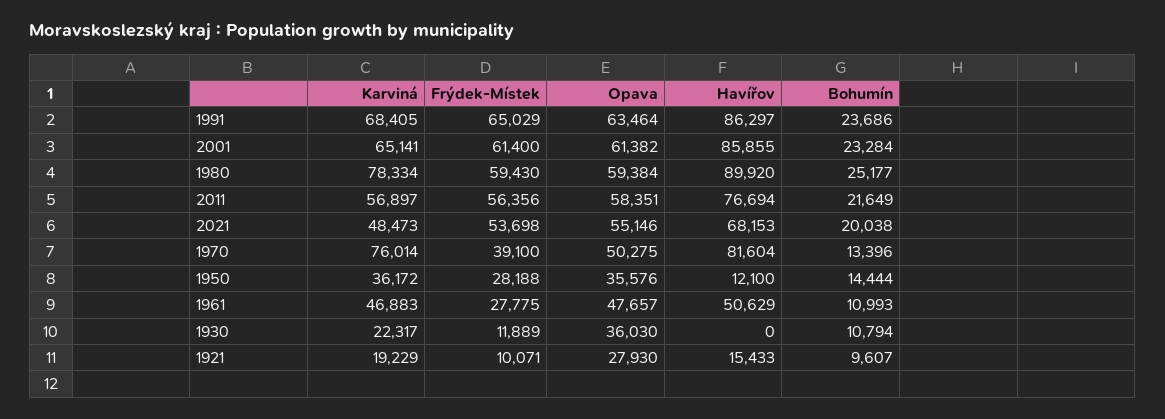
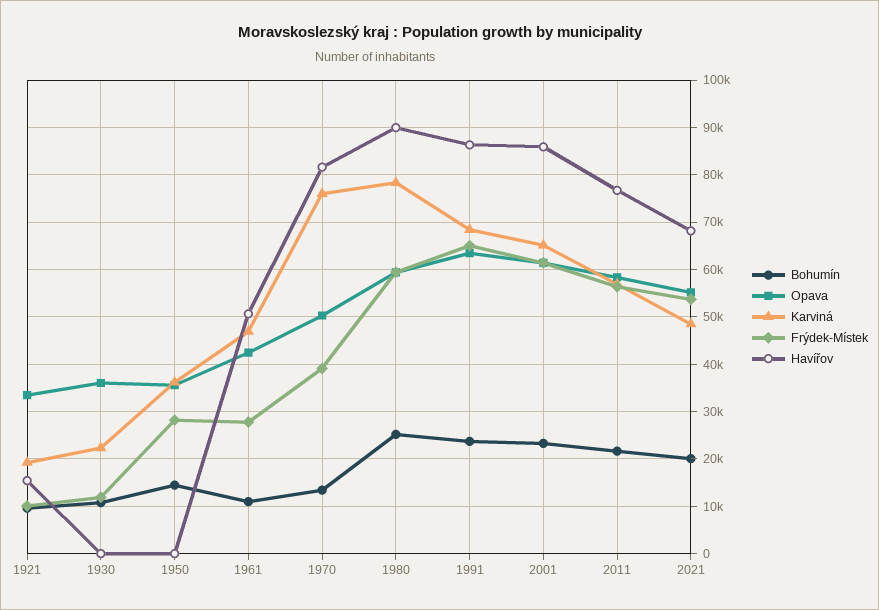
Havířov, 1950: 12100 -> 0
Opava, 1961: 47657 -> 42000
Opava, 1921: 27930 -> 34000

